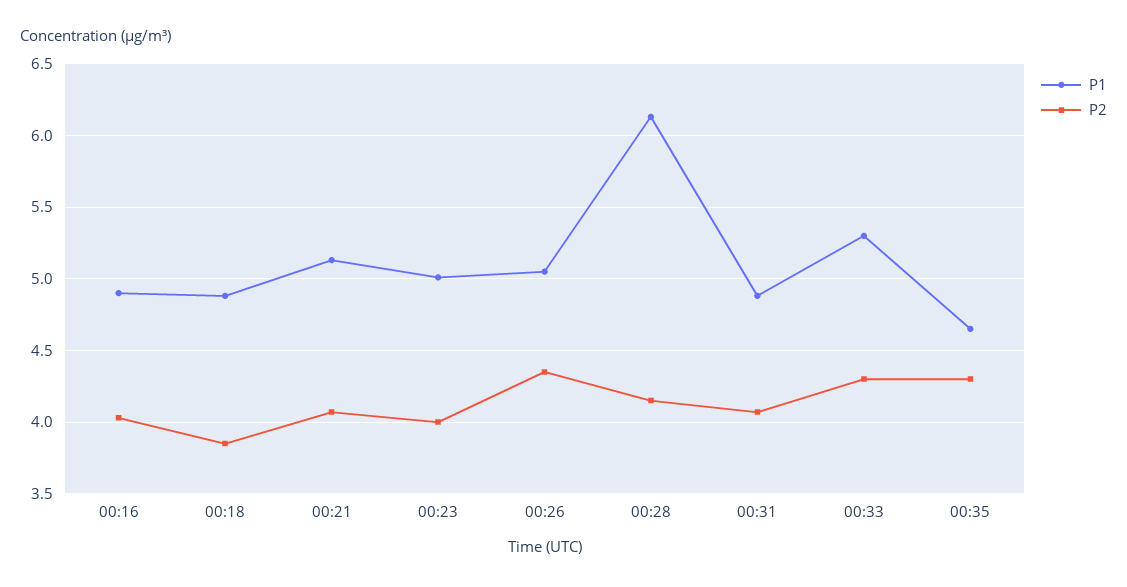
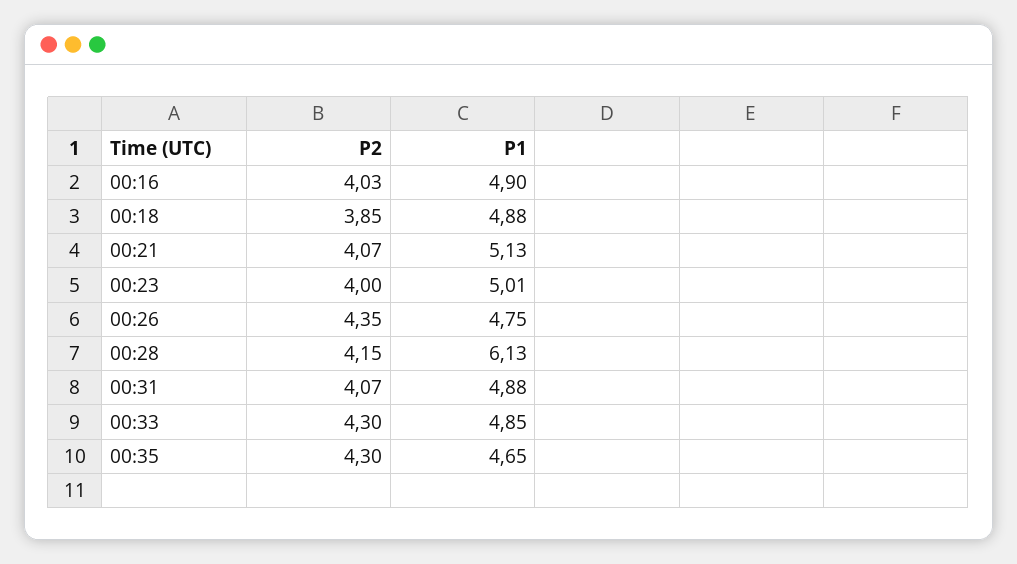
P1, 00:26: 5.05 -> 4.75
P1, 00:33: 5.3 -> 4.85

